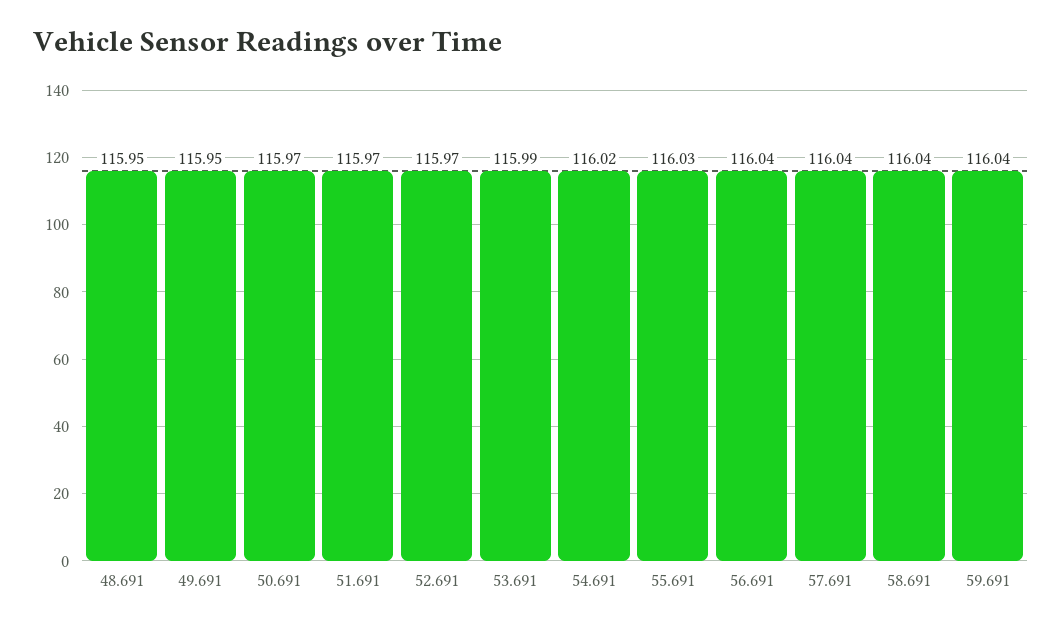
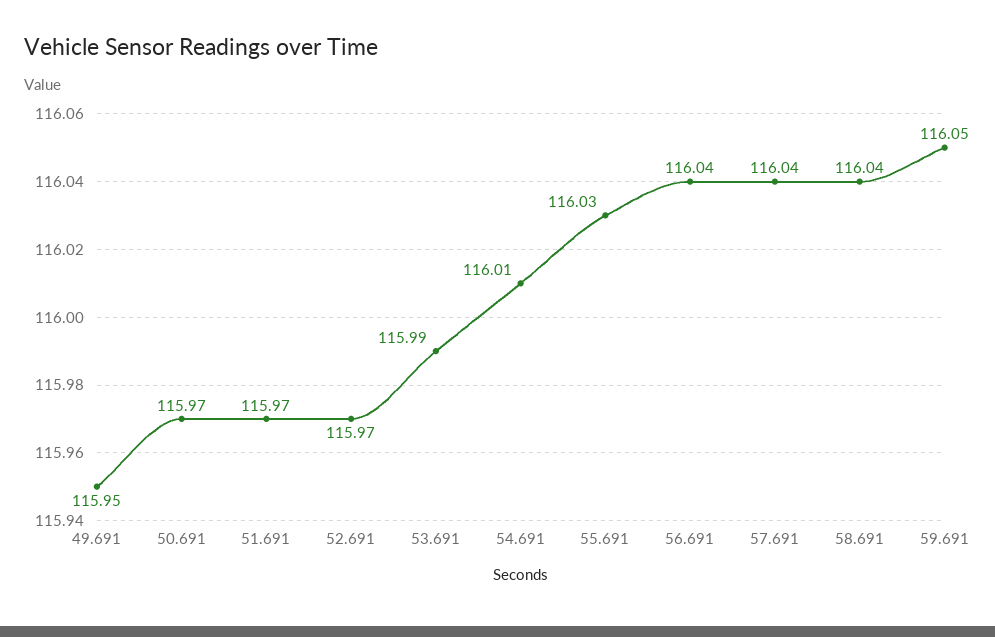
48.691: 115.95 -> none
54.691: 116.02 -> 116.01
59.691: 116.04 -> 116.05

